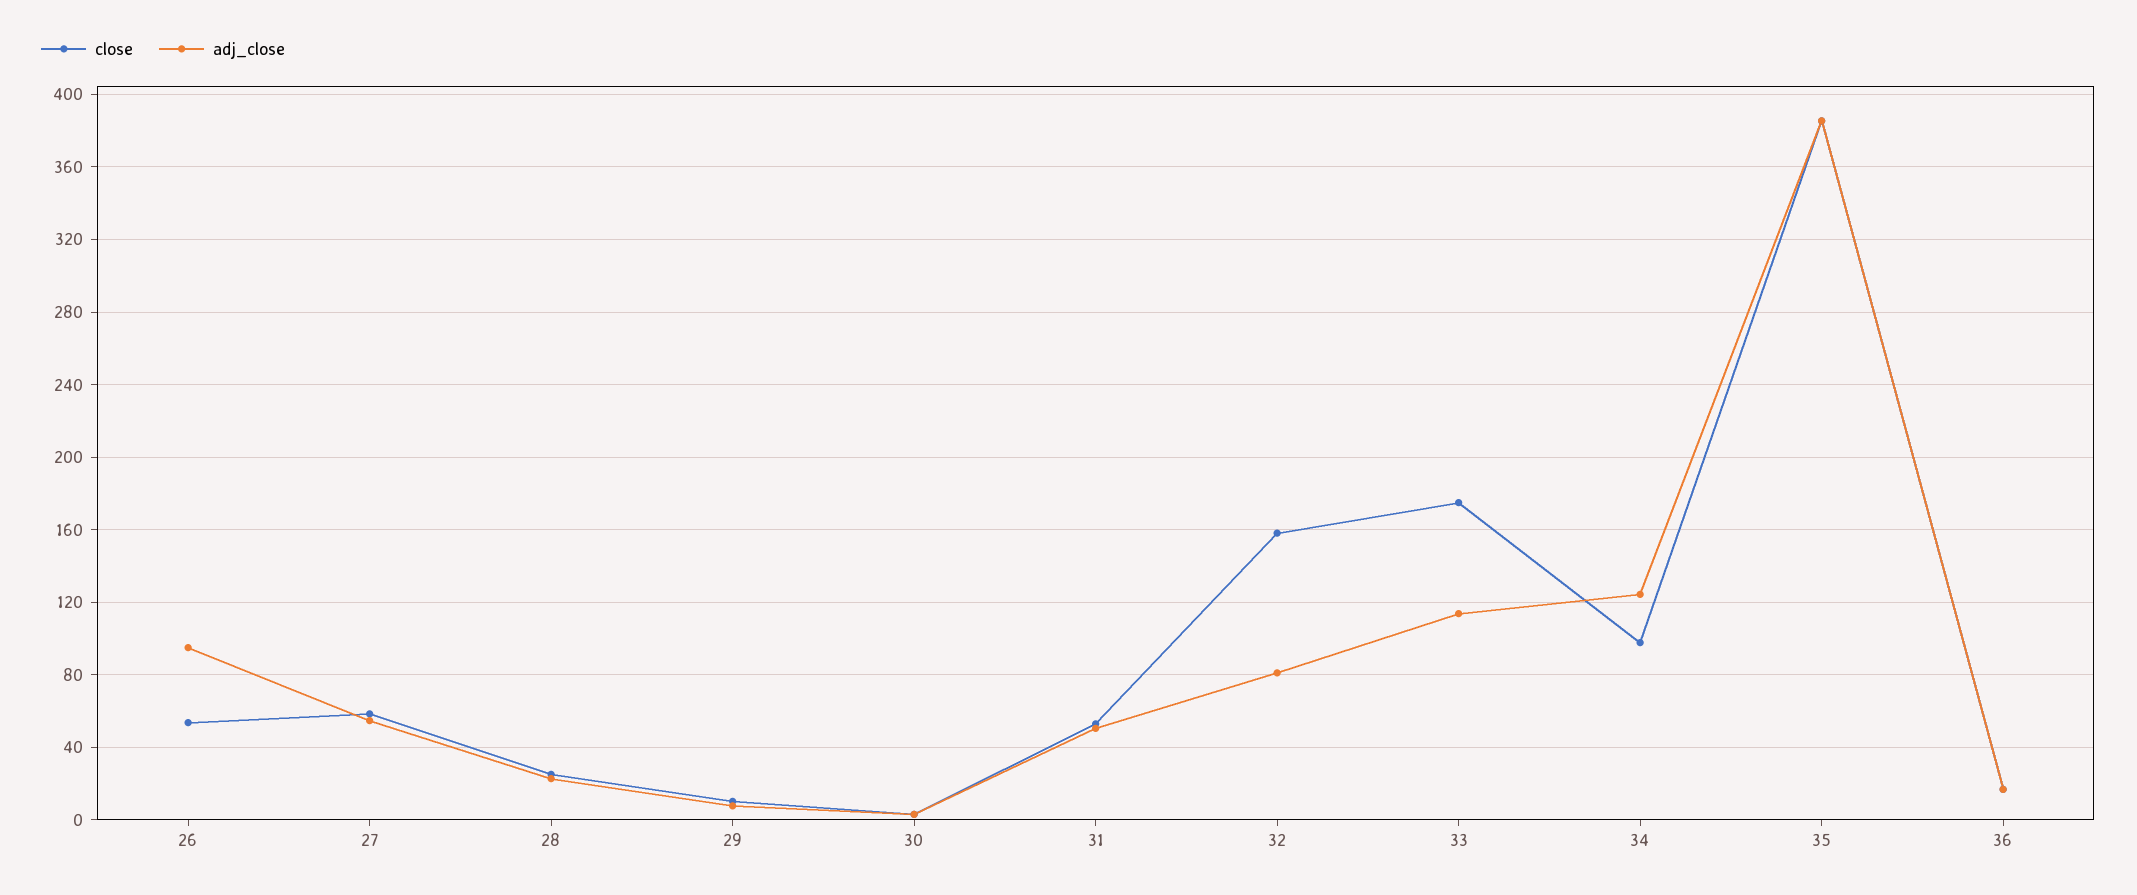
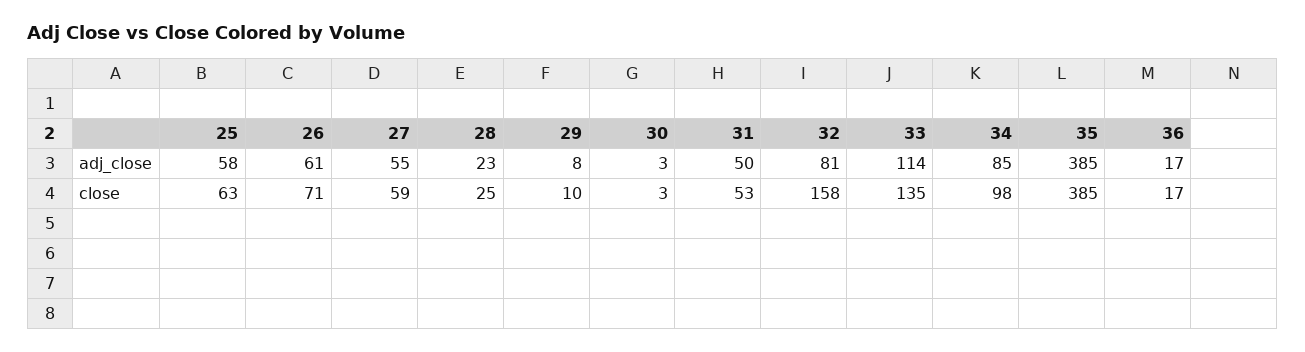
close, 26: 55 -> 71
adj_close, 26: 95 -> 61
close, 33: 175 -> 135
adj_close, 34: 125 -> 85
adj_close, 25: none -> 58
close, 25: none -> 63

